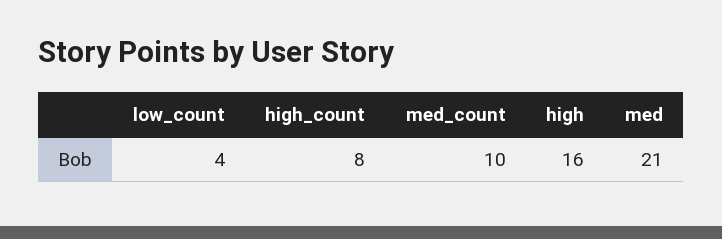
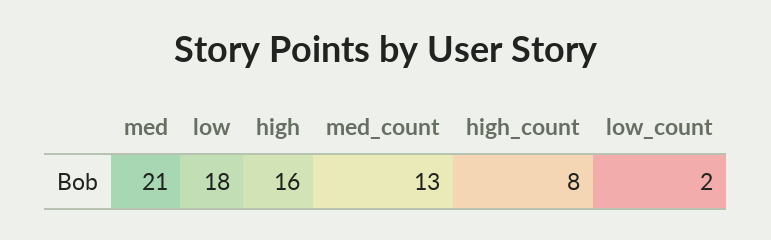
low_count: 4 -> 2
med_count: 10 -> 13
low: none -> 18

